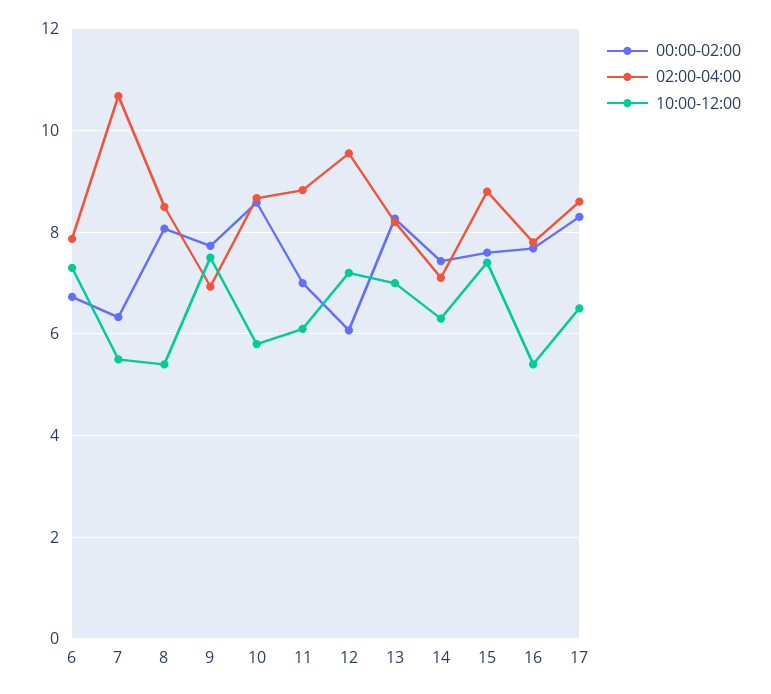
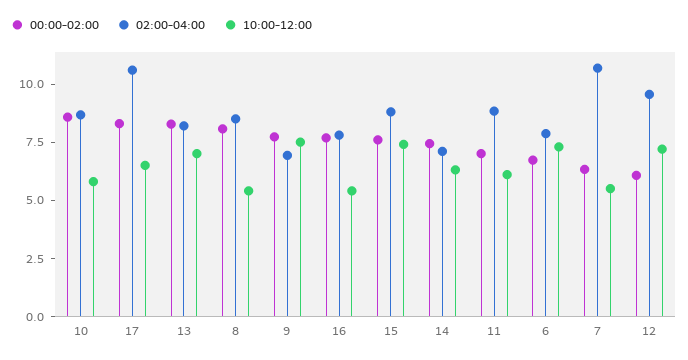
02:00-04:00, 17: 8.6 -> 10.5

